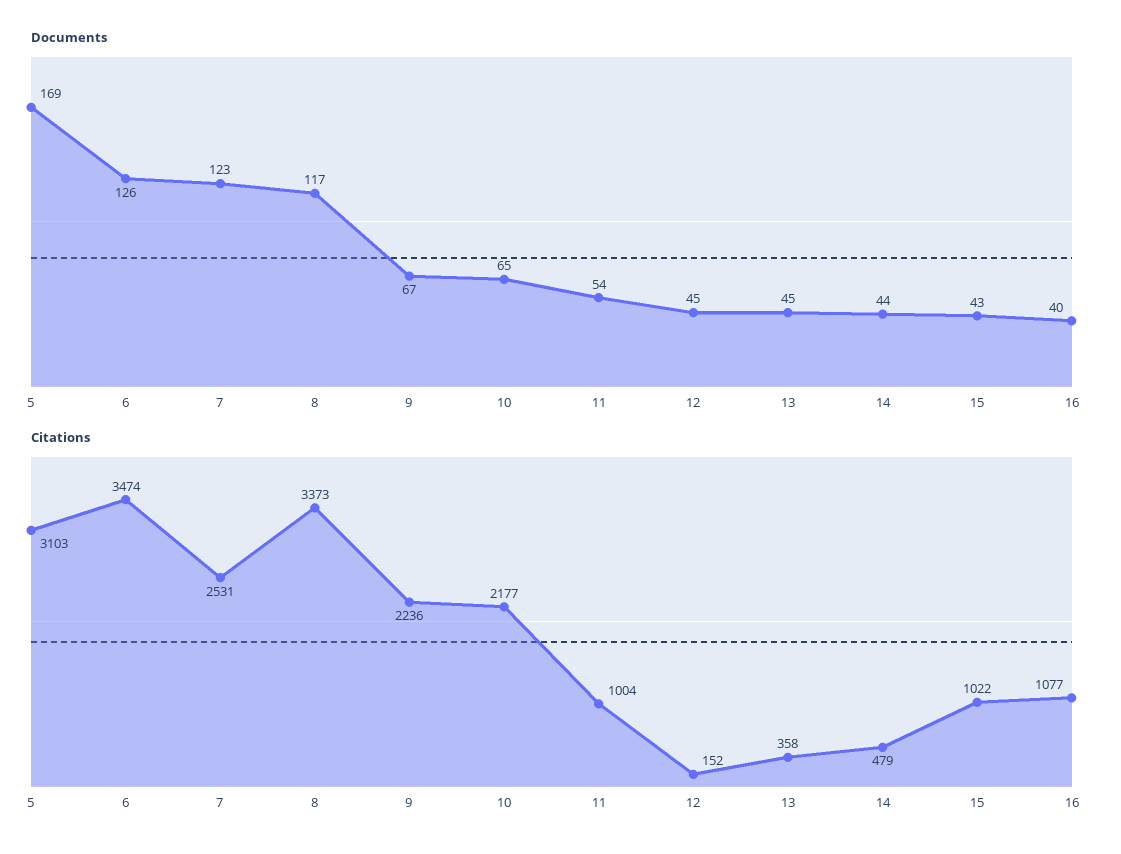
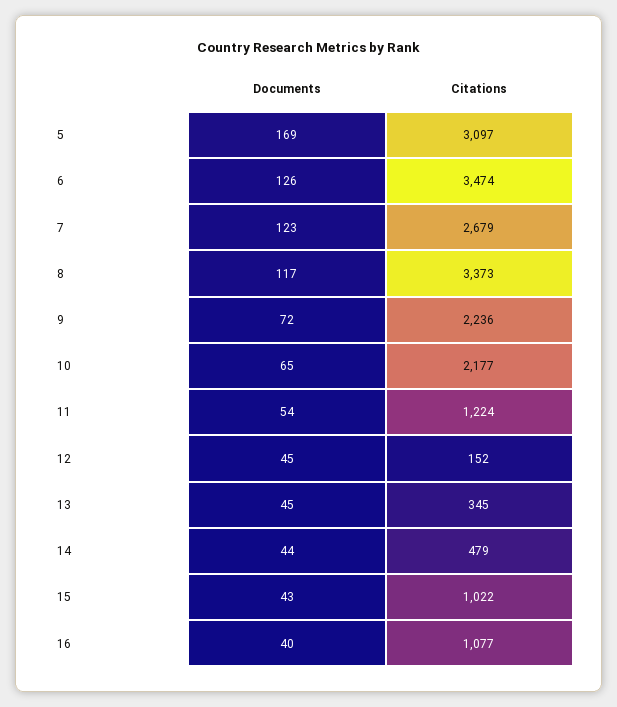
Documents, 9: 67 -> 72
Citations, 5: 3103 -> 3097
Citations, 7: 2531 -> 2679
Citations, 11: 1004 -> 1224
Citations, 13: 358 -> 345

